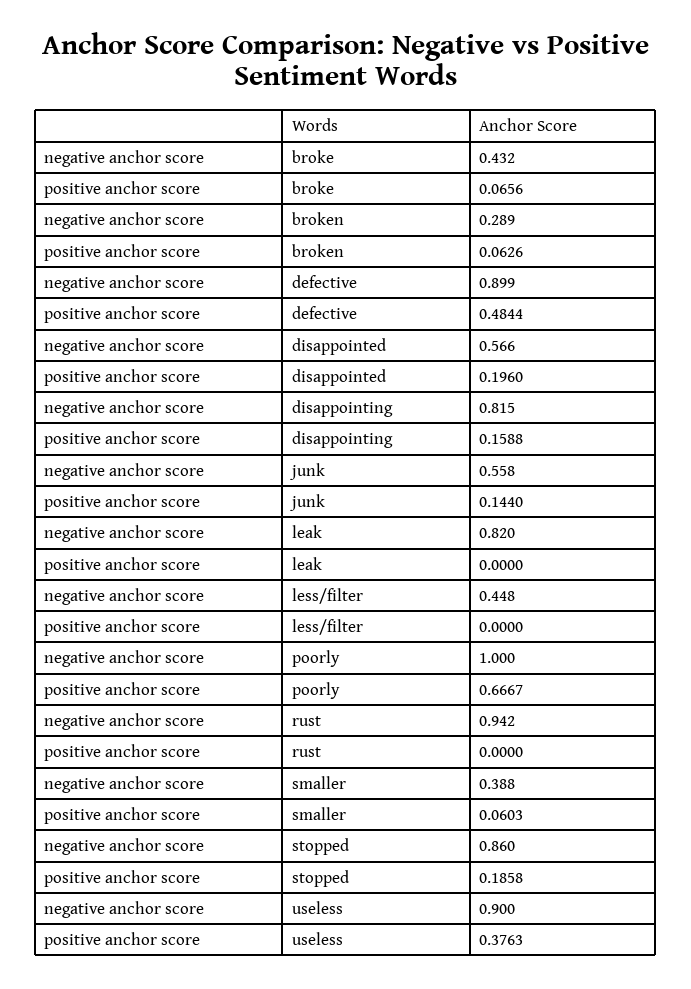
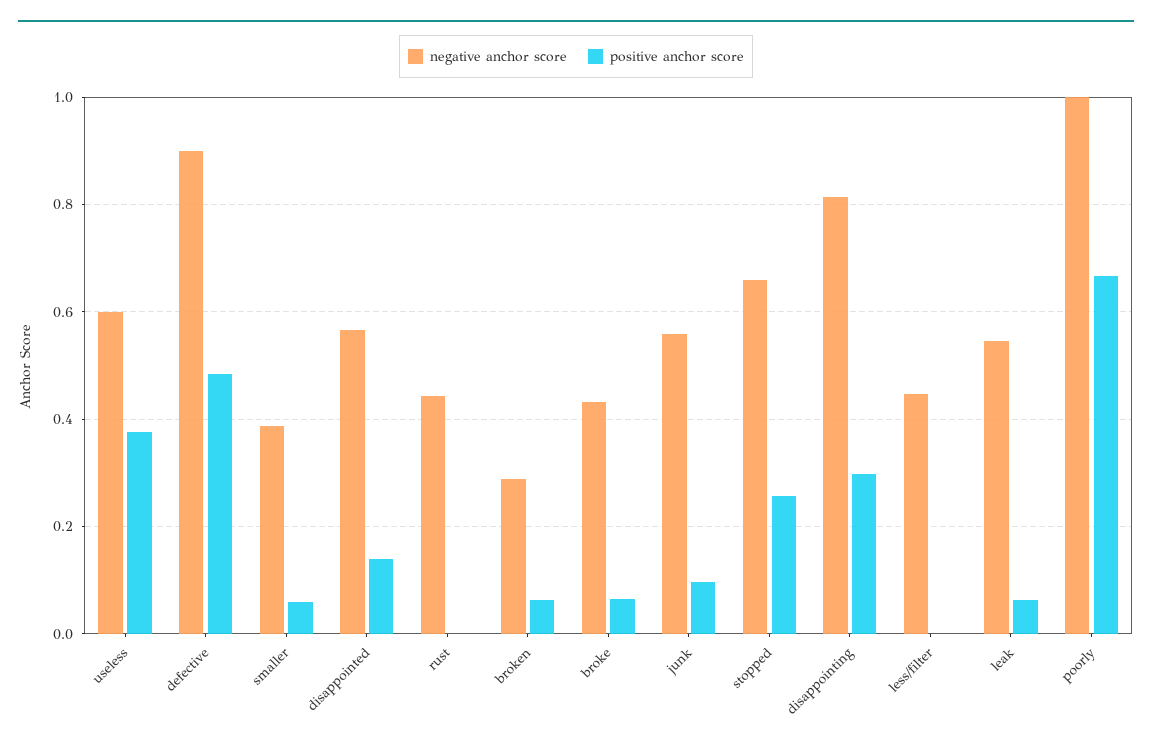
positive anchor score, disappointed: 0.196 -> 0.14
positive anchor score, disappointing: 0.1588 -> 0.3
positive anchor score, junk: 0.144 -> 0.1
negative anchor score, leak: 0.82 -> 0.54
positive anchor score, leak: 0 -> 0.06
negative anchor score, rust: 0.942 -> 0.44
negative anchor score, stopped: 0.86 -> 0.66
positive anchor score, stopped: 0.1858 -> 0.26
negative anchor score, useless: 0.9 -> 0.6

